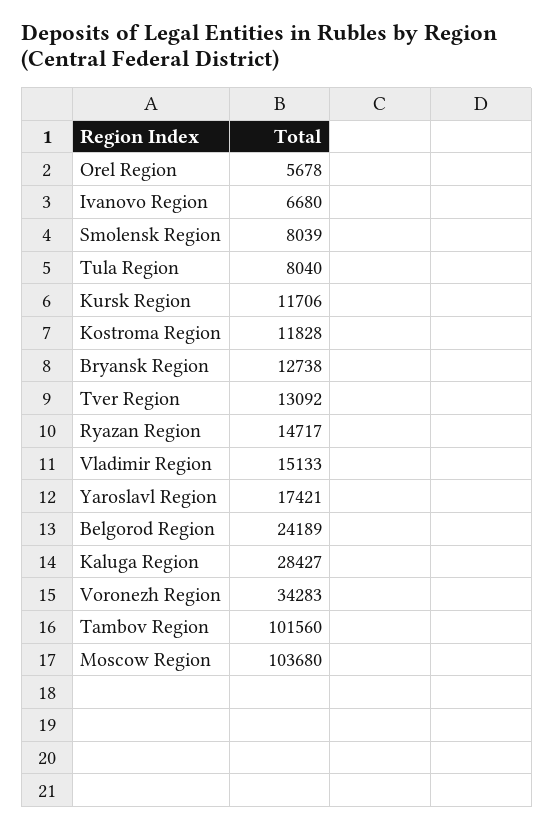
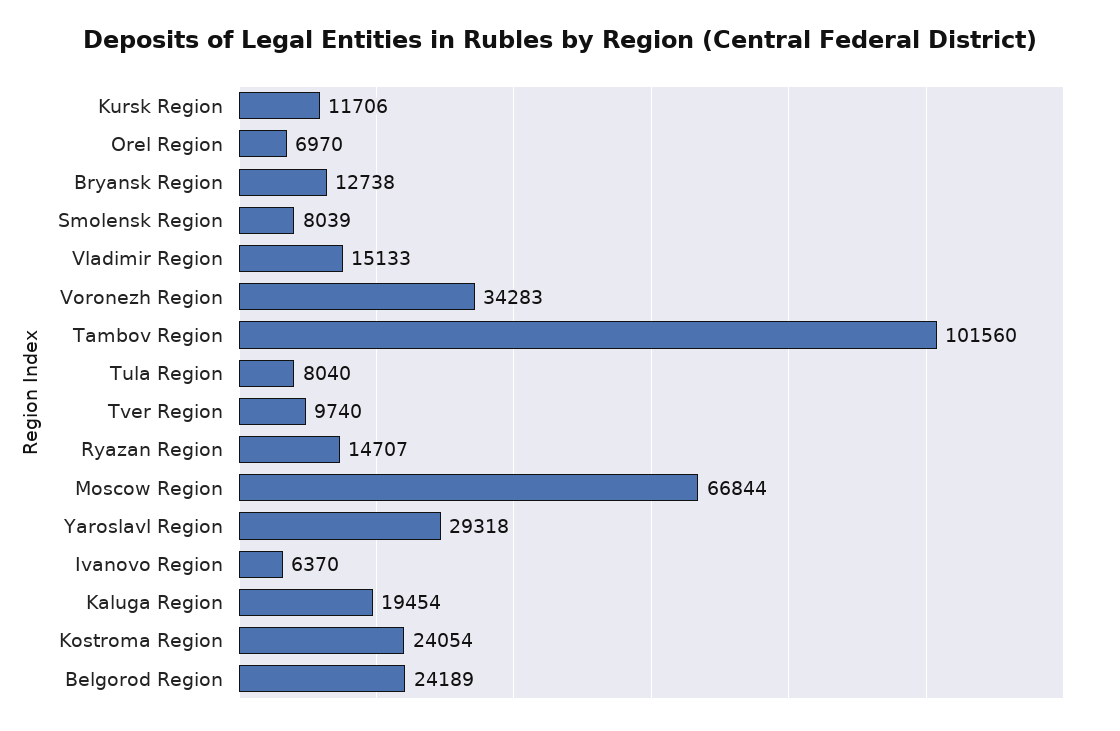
Orel Region: 5678 -> 6970
Ivanovo Region: 6680 -> 6370
Kostroma Region: 11828 -> 24054
Tver Region: 13092 -> 9740
Ryazan Region: 14717 -> 14707
Yaroslavl Region: 17421 -> 29318
Kaluga Region: 28427 -> 19454
Moscow Region: 103680 -> 66844

